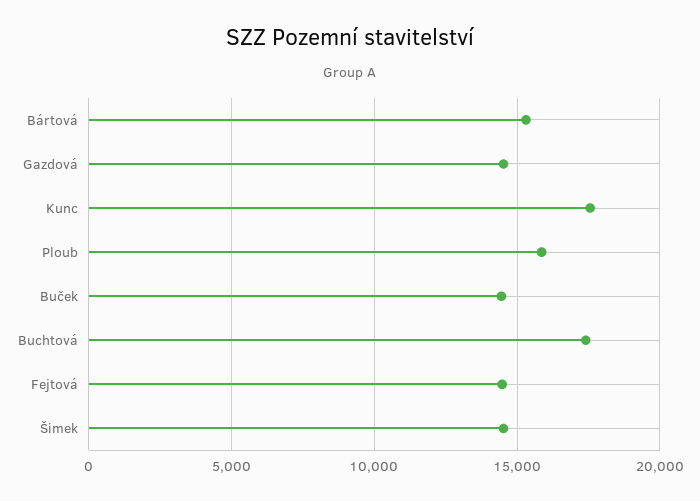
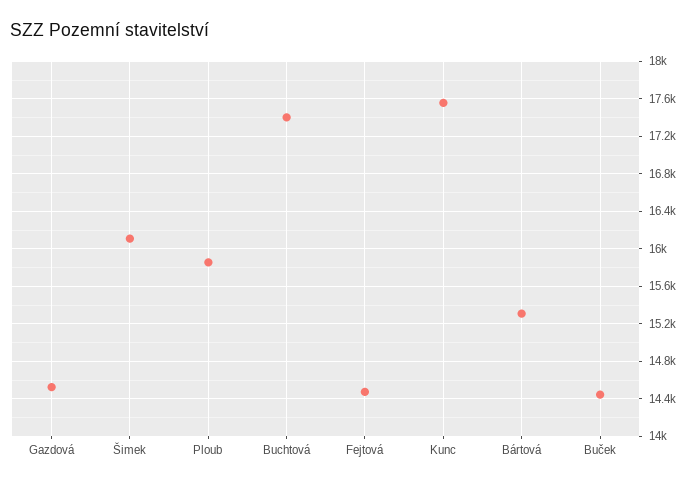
Šimek: 14500 -> 16100

